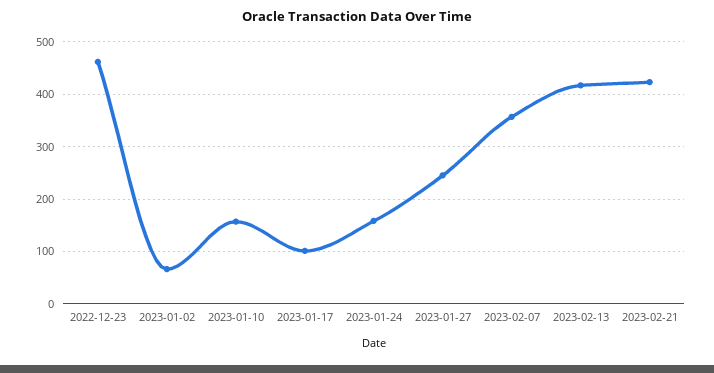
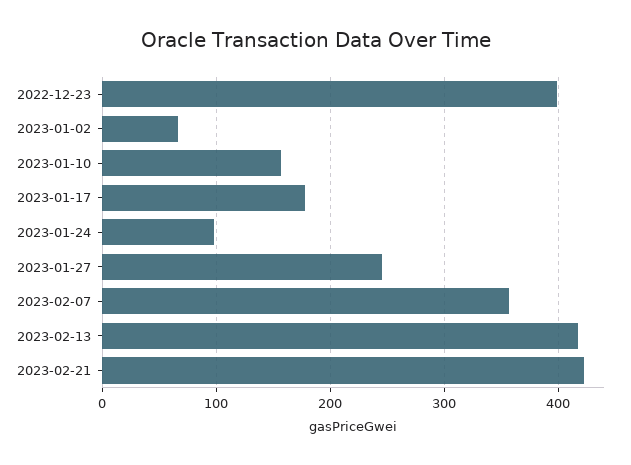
2022-12-23: 460 -> 400
2023-01-17: 100 -> 180
2023-01-24: 160 -> 100

